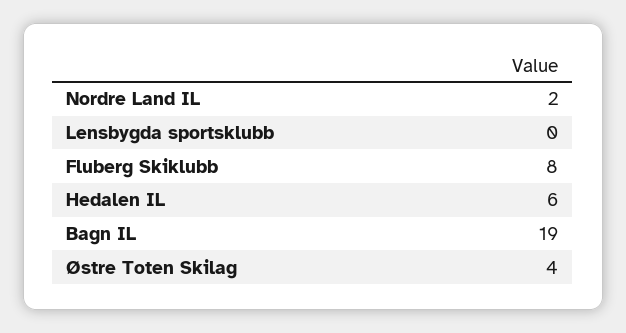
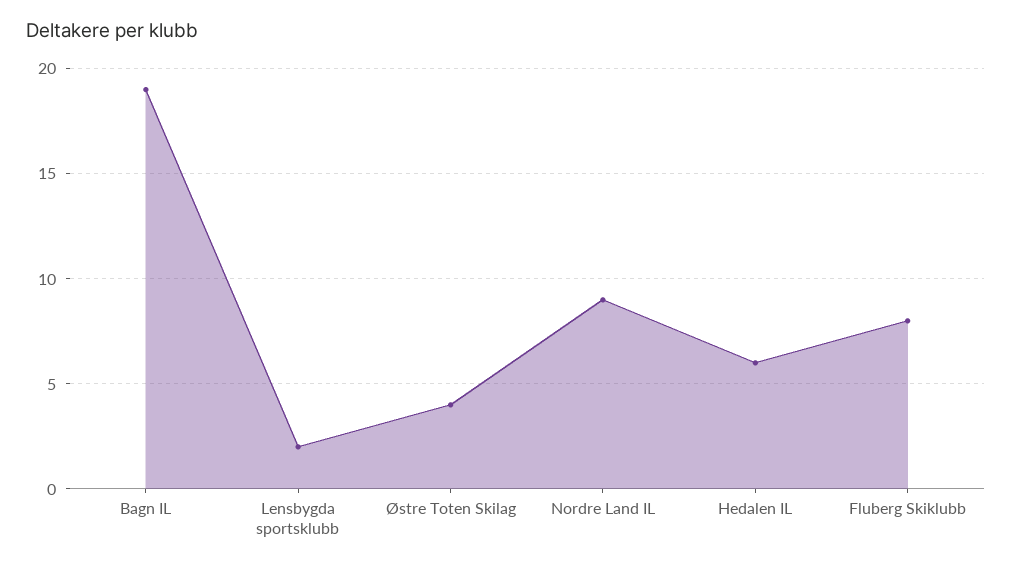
Nordre Land IL: 2 -> 9
Lensbygda sportsklubb: 0 -> 2

